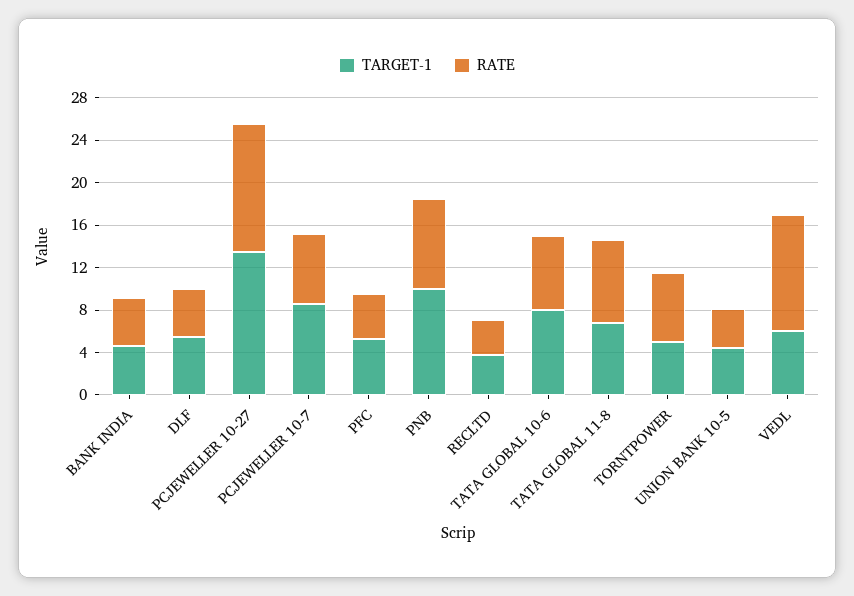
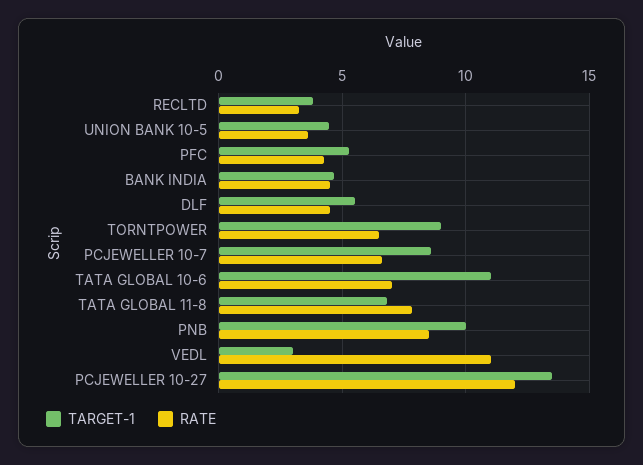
TARGET-1, TATA GLOBAL 10-6: 8 -> 11
TARGET-1, TORNTPOWER: 5 -> 9
TARGET-1, VEDL: 6 -> 3

